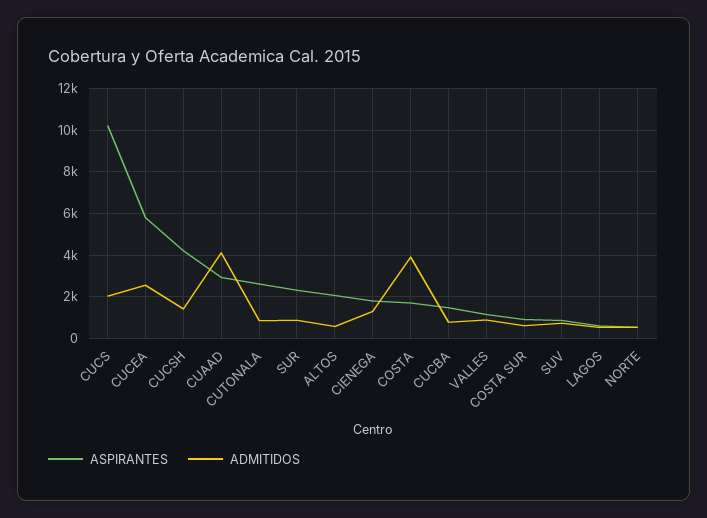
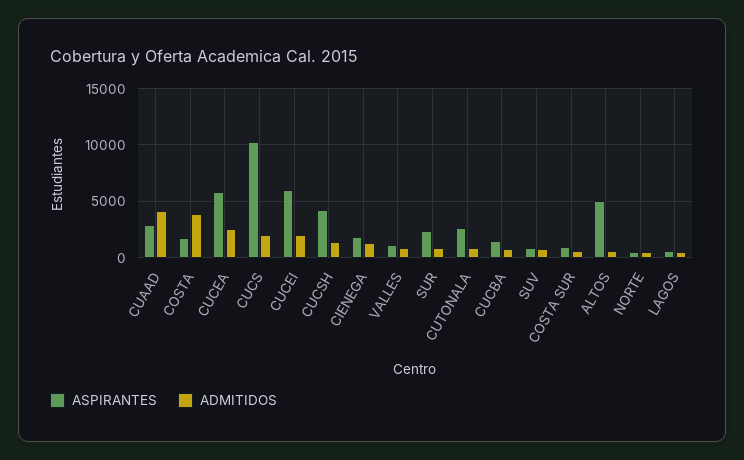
ASPIRANTES, ALTOS: 2000 -> 5000
ASPIRANTES, CUCEI: none -> 6000
ADMITIDOS, CUCEI: none -> 2000

